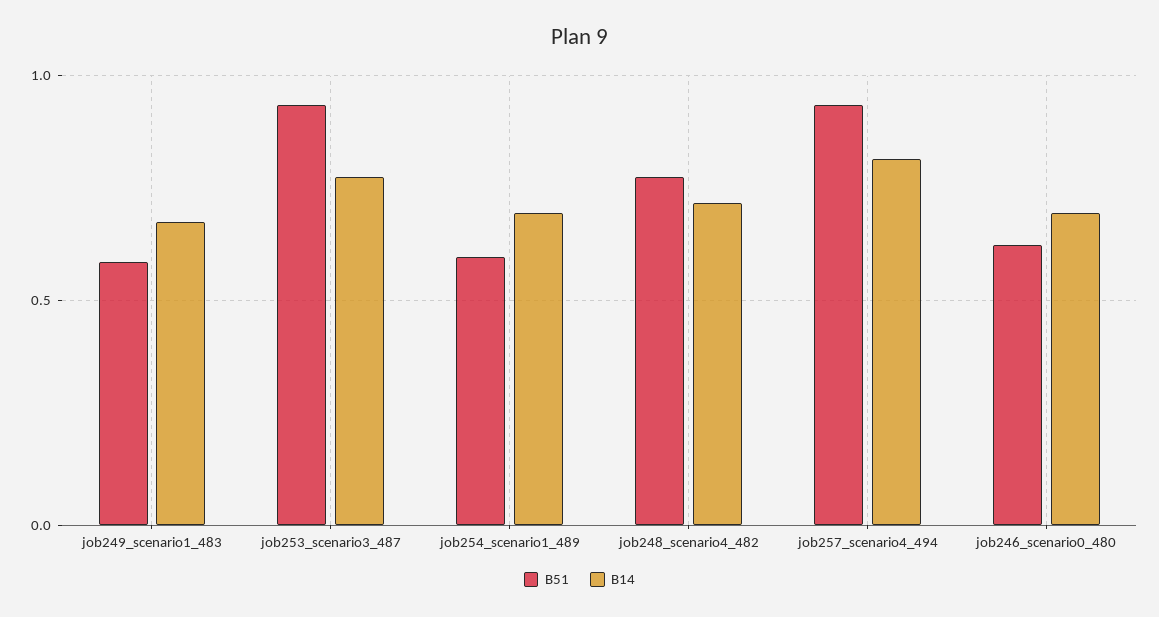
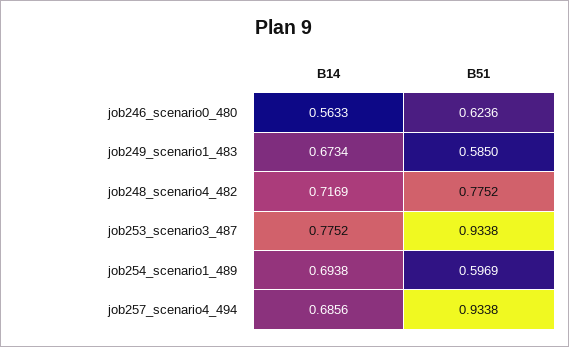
B14, job257_scenario4_494: 0.8 -> 0.6856
B14, job246_scenario0_480: 0.7 -> 0.5633

